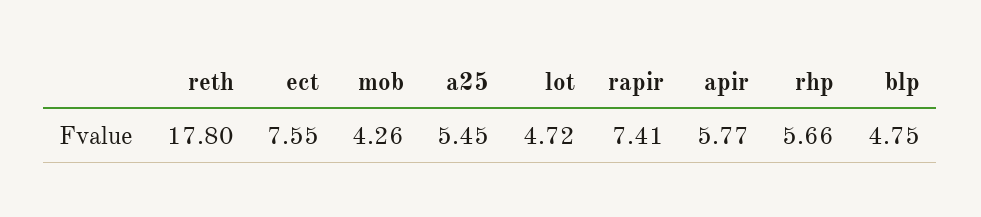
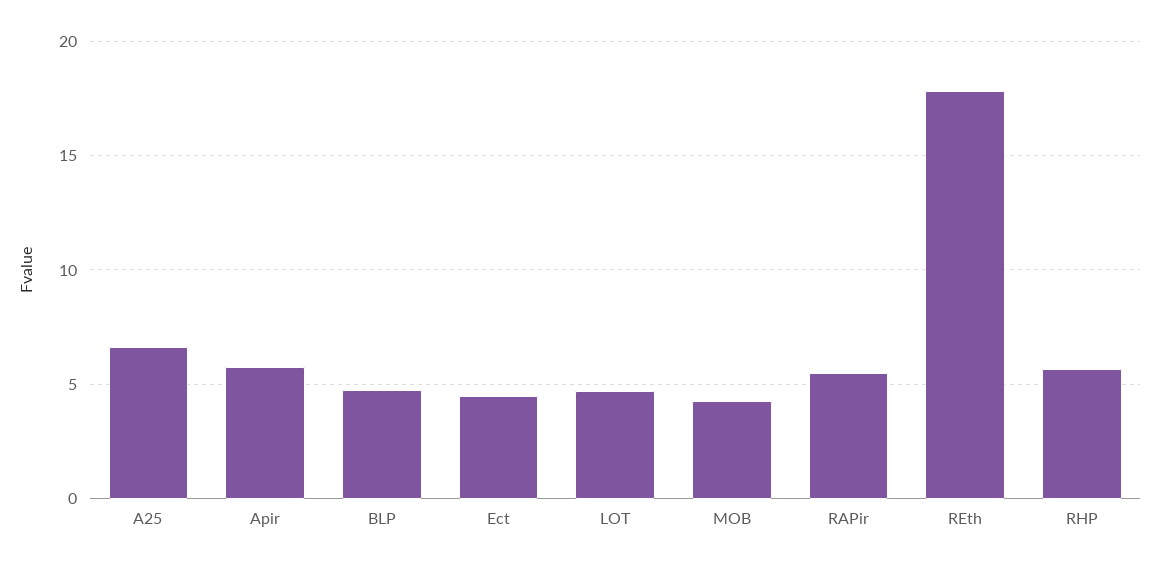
ect: 7.55 -> 4.5
a25: 5.45 -> 6.5
rapir: 7.41 -> 5.5

